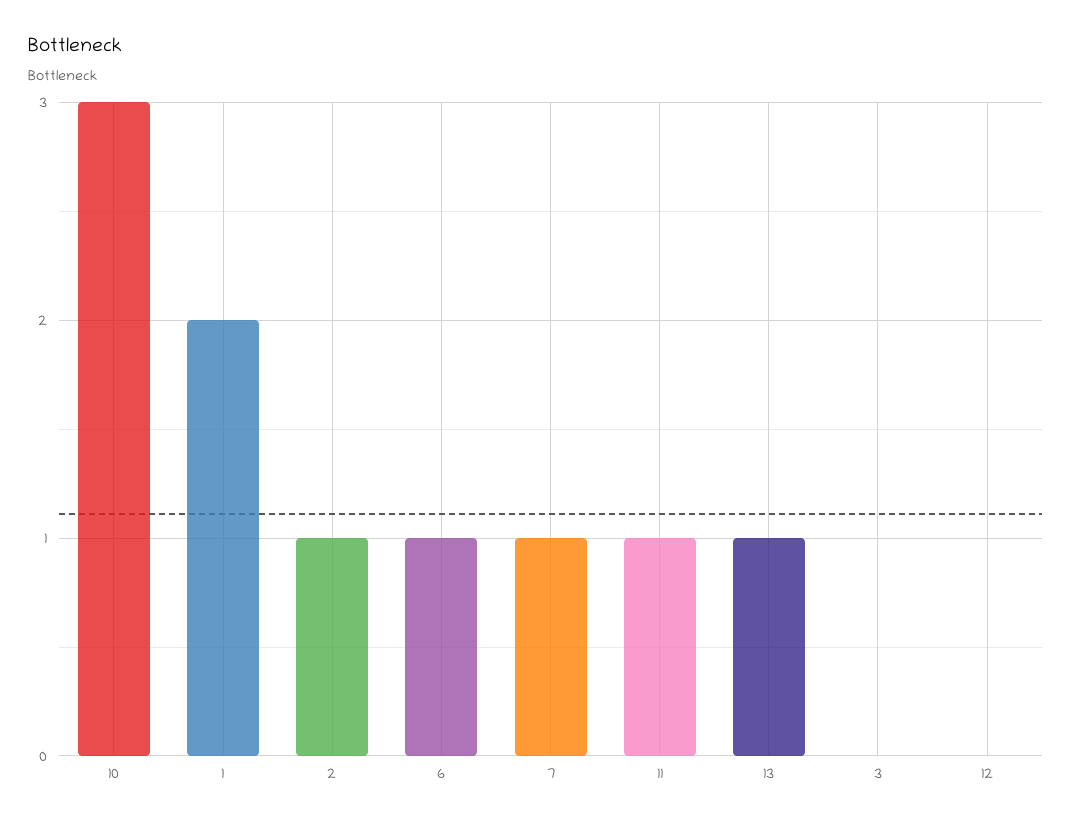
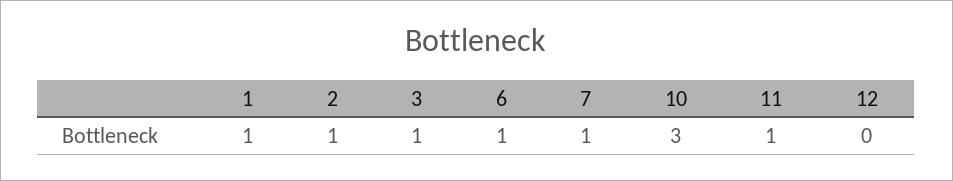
1: 2 -> 1
13: 1 -> none
3: 0 -> 1

